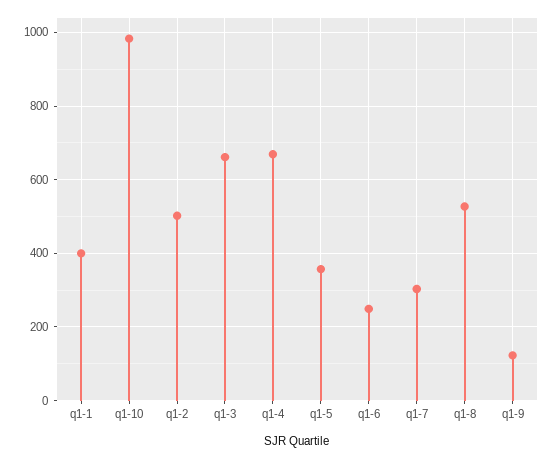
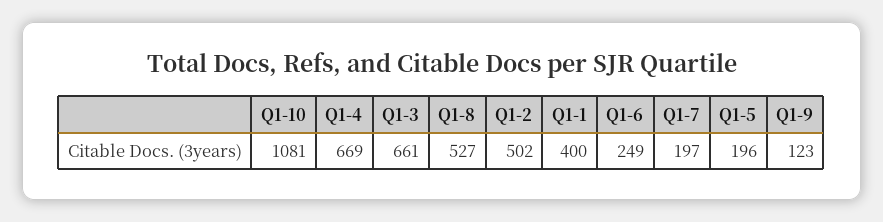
q1-10: 980 -> 1081
q1-5: 360 -> 196
q1-7: 300 -> 197

